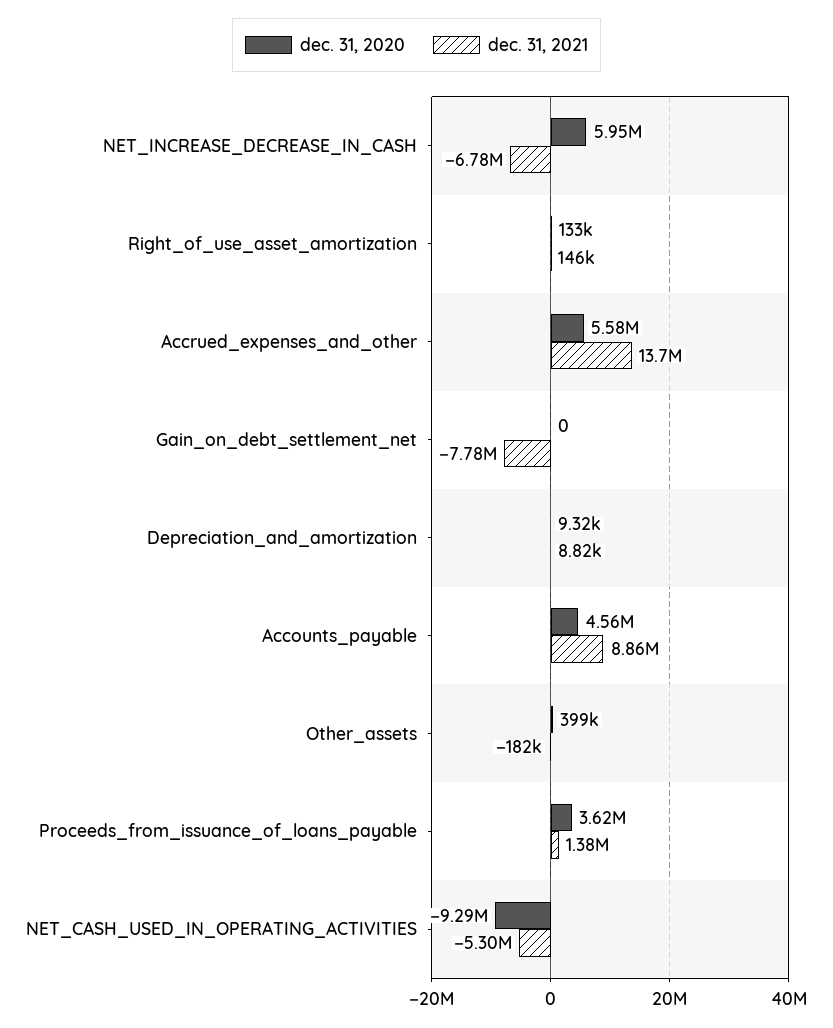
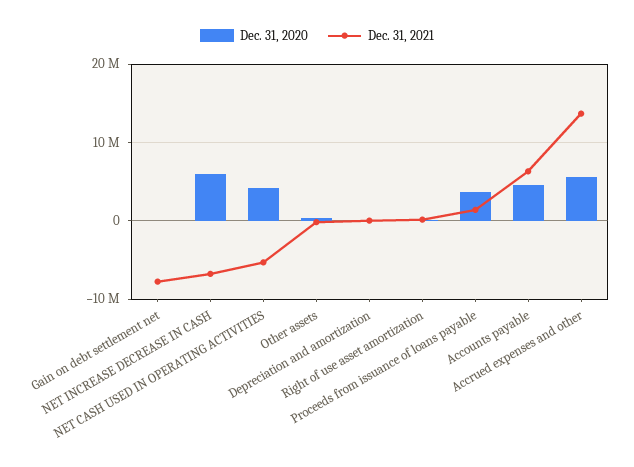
dec. 31, 2021, Accounts_payable: 8860000 -> 6000000
dec. 31, 2020, NET_CASH_USED_IN_OPERATING_ACTIVITIES: -9290000 -> 4000000

